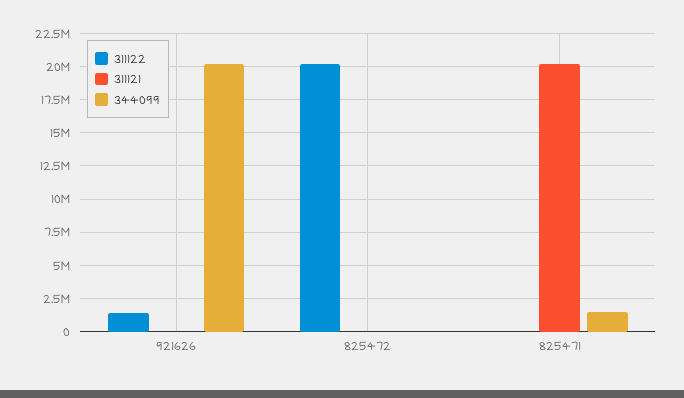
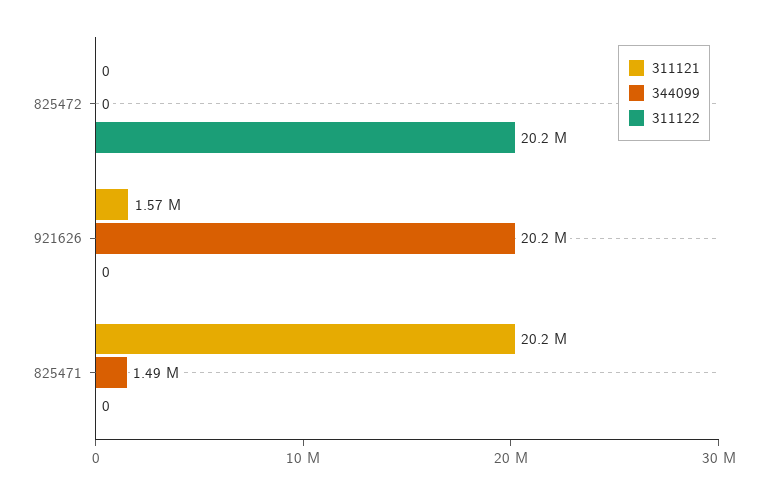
311122, 921626: 1500000 -> 0
311121, 921626: 0 -> 1570000

